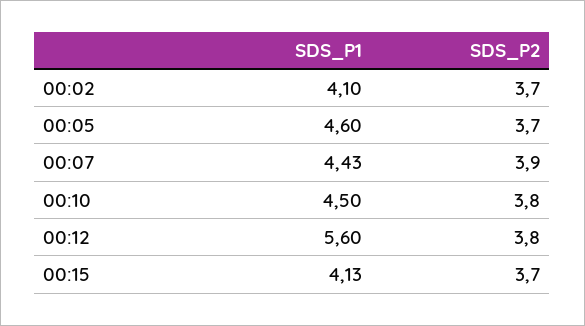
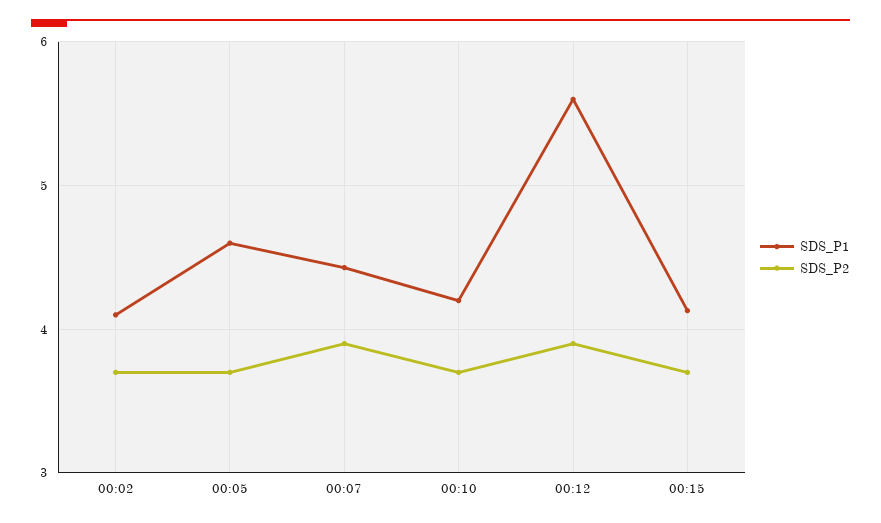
SDS_P1, 00:10: 4.5 -> 4.2
SDS_P2, 00:10: 3.8 -> 3.7
SDS_P2, 00:12: 3.8 -> 3.9

